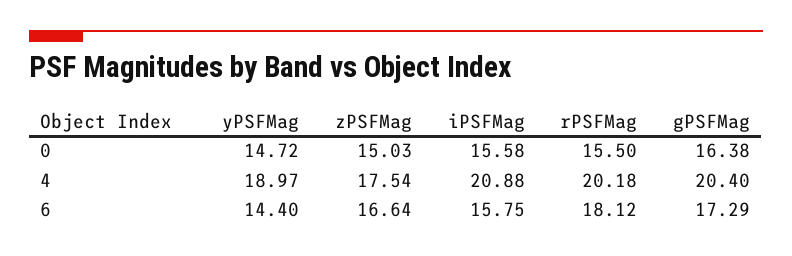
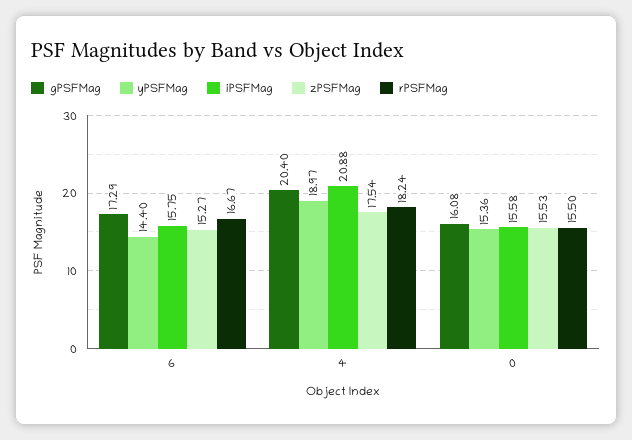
yPSFMag, 0: 14.72 -> 15.36
zPSFMag, 0: 15.03 -> 15.53
gPSFMag, 0: 16.38 -> 16.08
rPSFMag, 4: 20.18 -> 18.24
zPSFMag, 6: 16.64 -> 15.27
rPSFMag, 6: 18.12 -> 16.67

